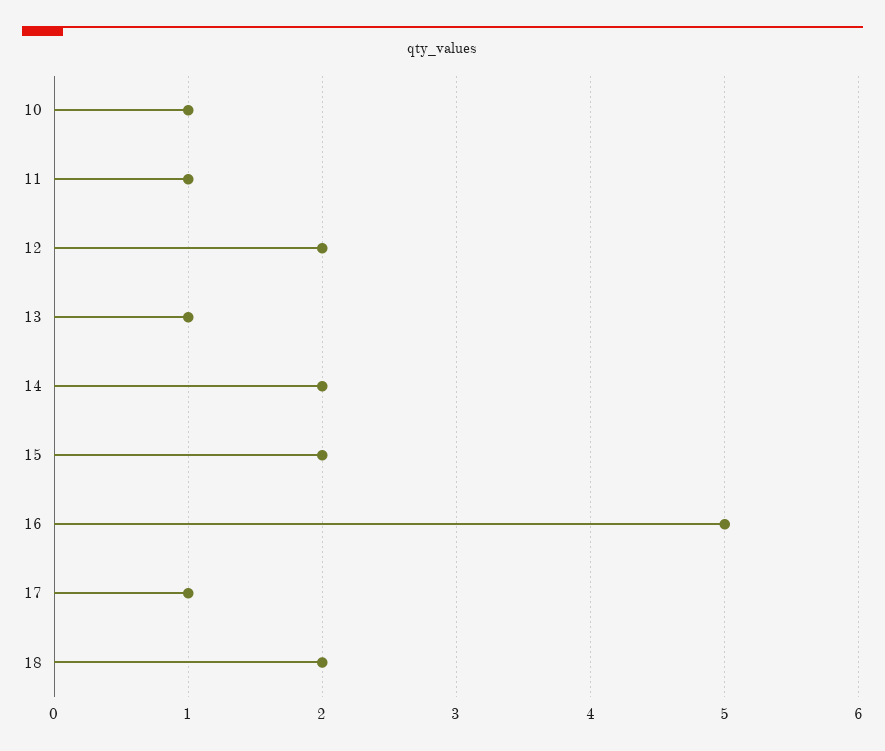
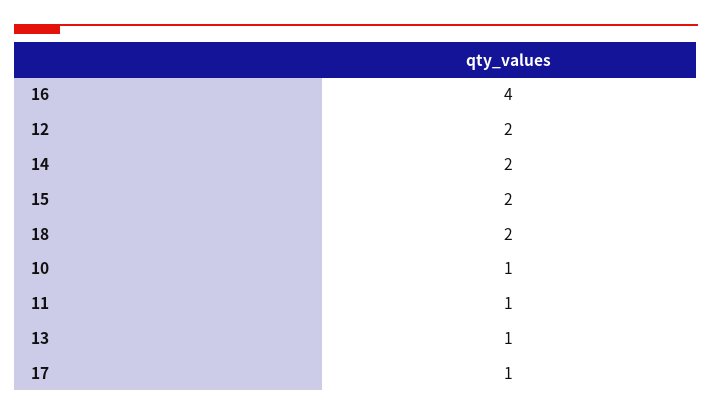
16: 5 -> 4

